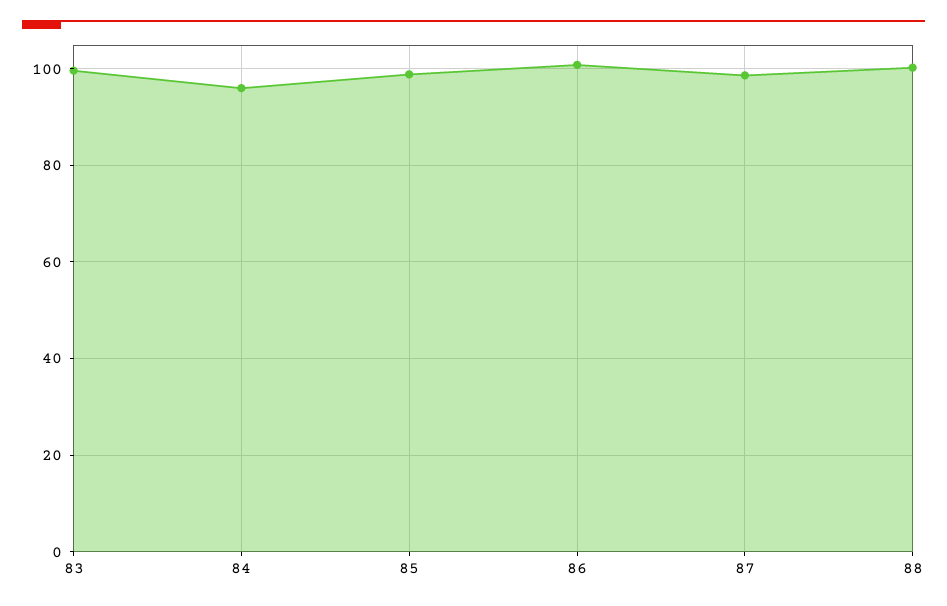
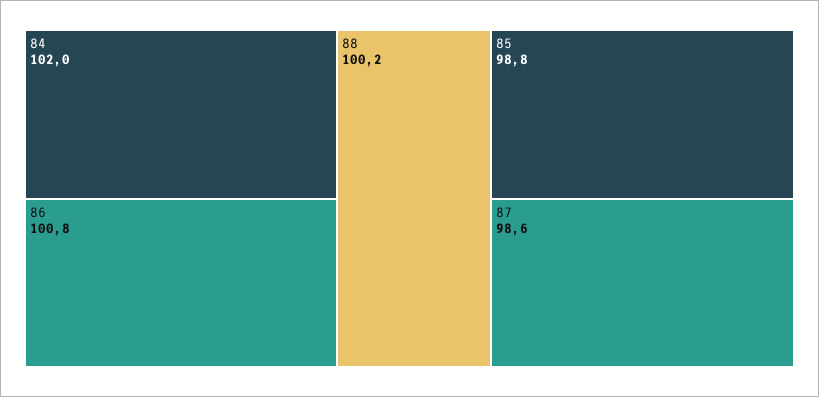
83: 100 -> none
84: 96 -> 102

